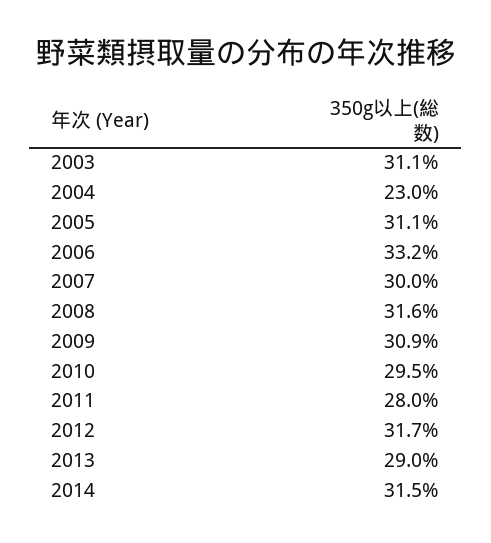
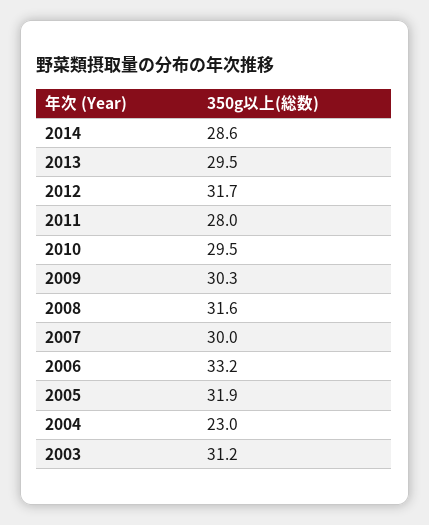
2003: 31.1 -> 31.2
2005: 31.1 -> 31.9
2009: 30.9 -> 30.3
2013: 29 -> 29.5
2014: 31.5 -> 28.6

